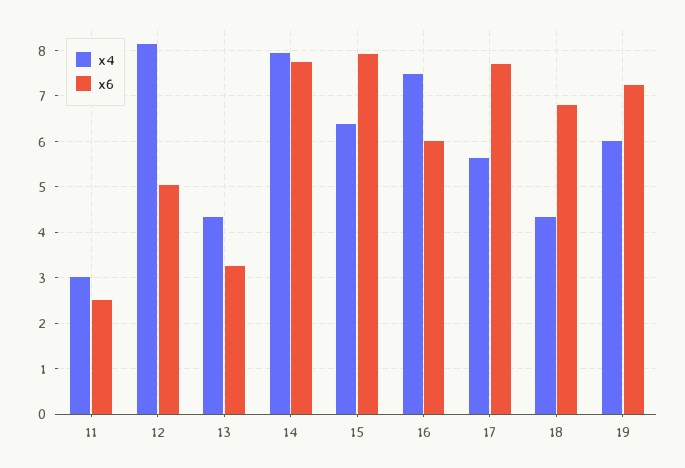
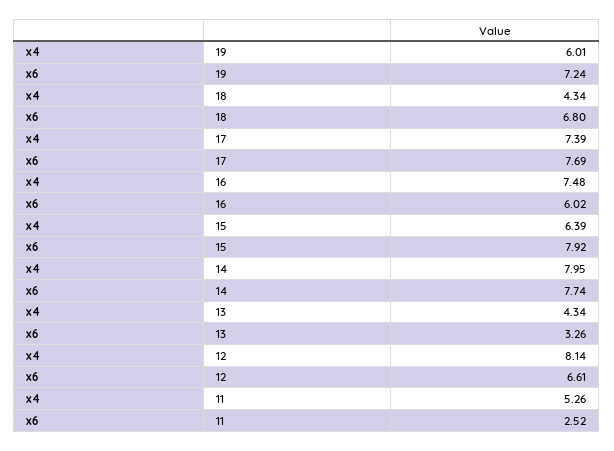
x4, 11: 3 -> 5.26
x6, 12: 5 -> 6.61
x4, 17: 5.6 -> 7.39

